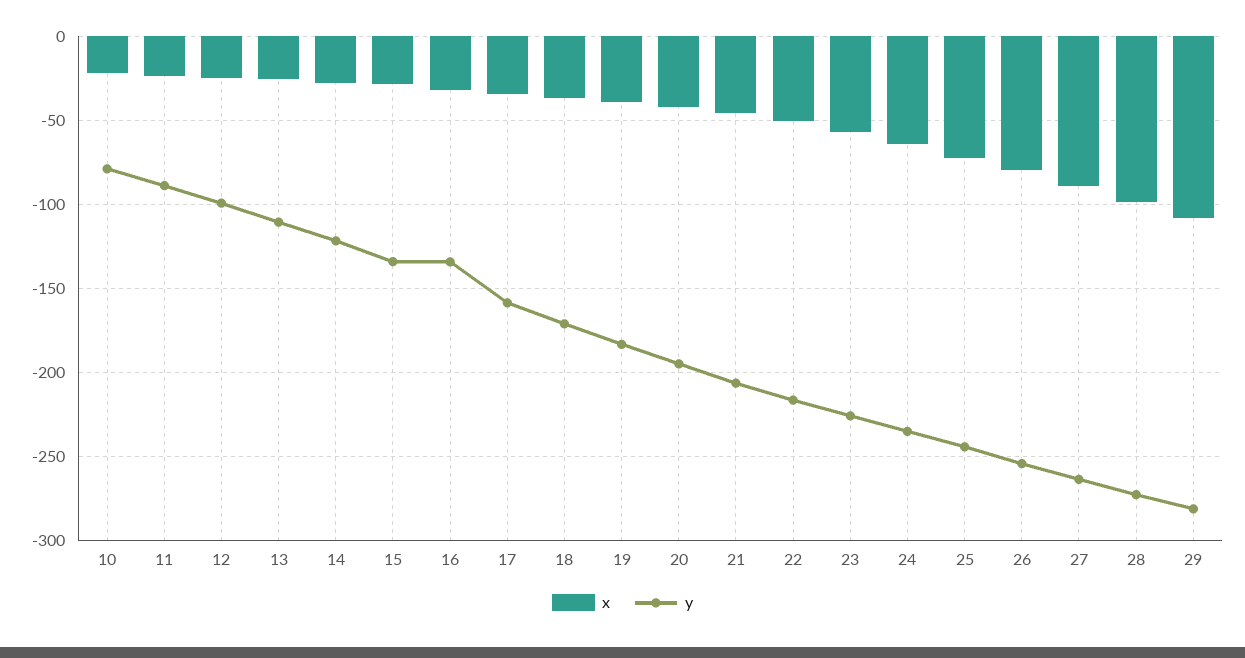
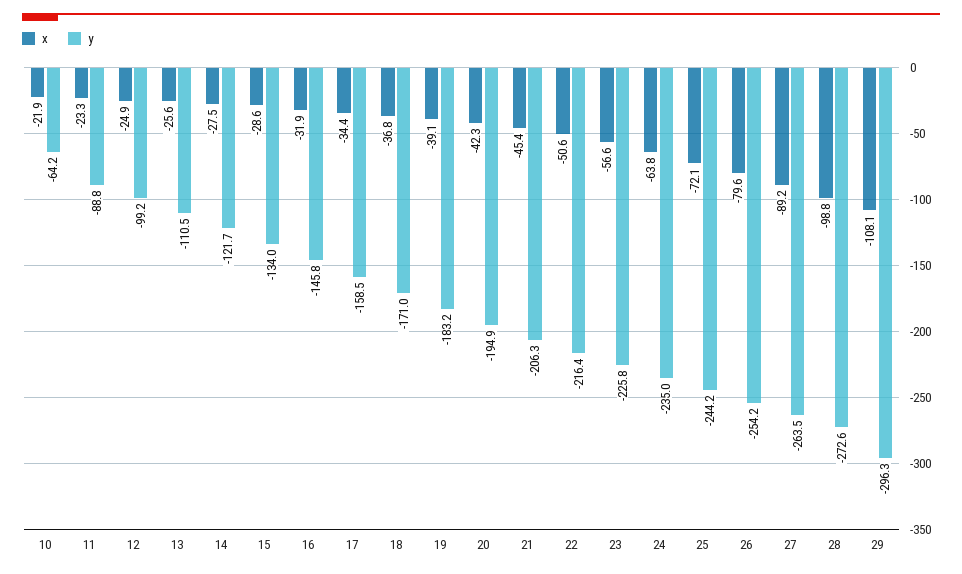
y, 10: -80 -> -64.2
y, 16: -135 -> -145.8
y, 29: -280 -> -296.3

